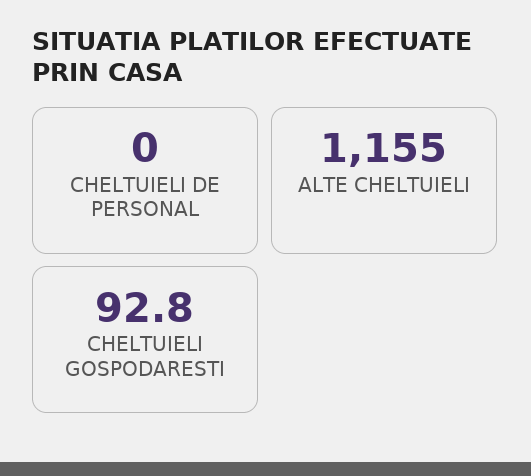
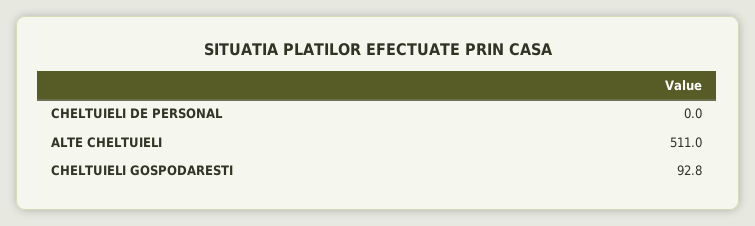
ALTE CHELTUIELI: 1155 -> 511

